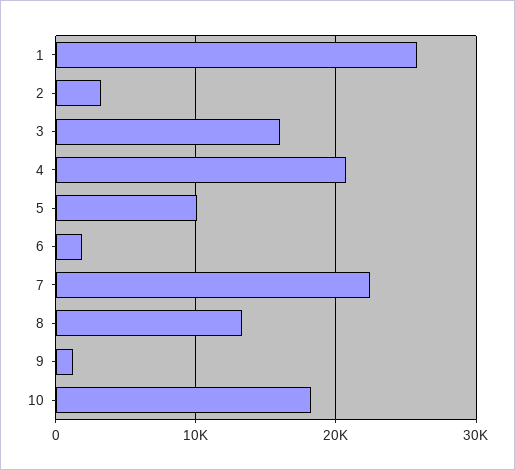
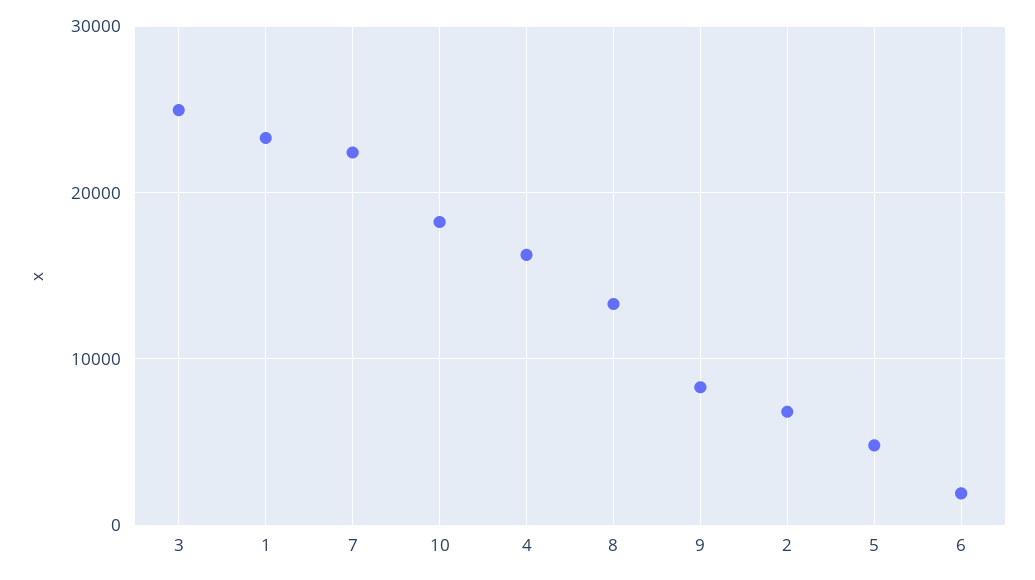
1: 26000 -> 23000
2: 3000 -> 7000
3: 16000 -> 25000
4: 21000 -> 16000
5: 10000 -> 5000
9: 1000 -> 8000

